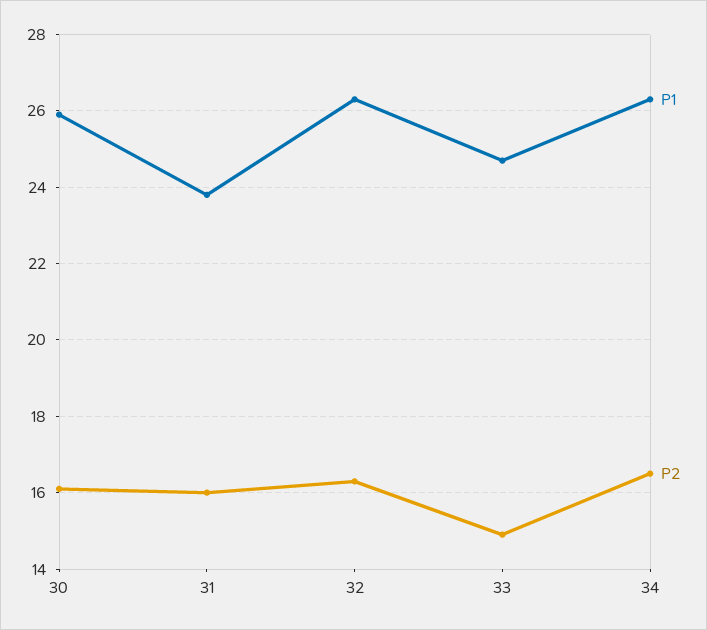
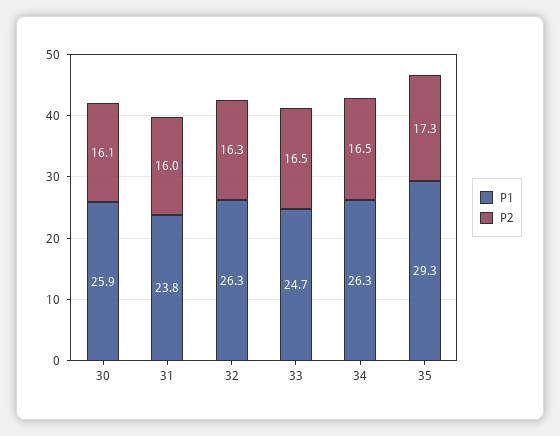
P2, 33: 15 -> 16.5
P1, 35: none -> 29.3
P2, 35: none -> 17.3

